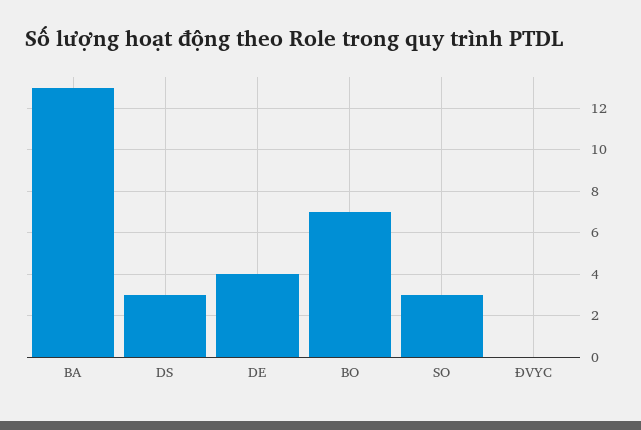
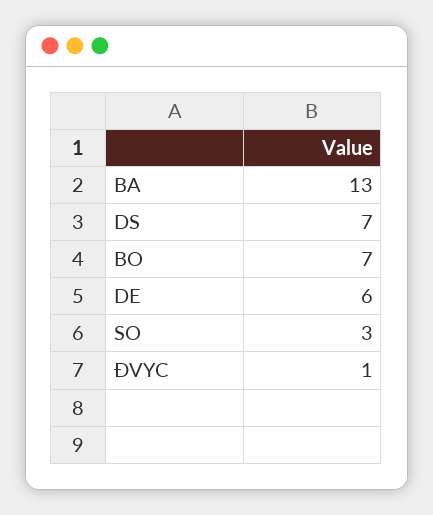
DS: 3 -> 7
DE: 4 -> 6
ĐVYC: 0 -> 1

